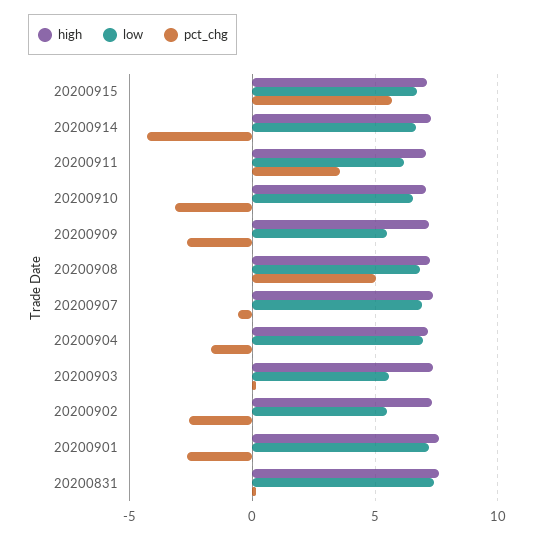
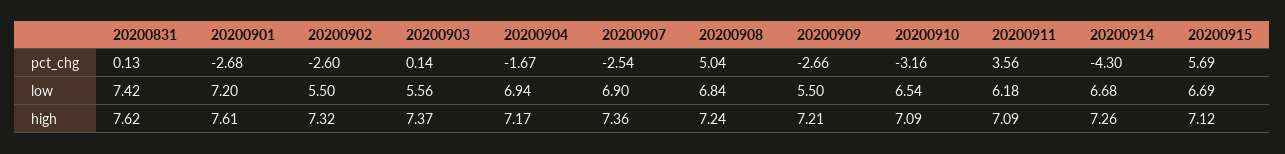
pct_chg, 20200907: -0.5 -> -2.54

